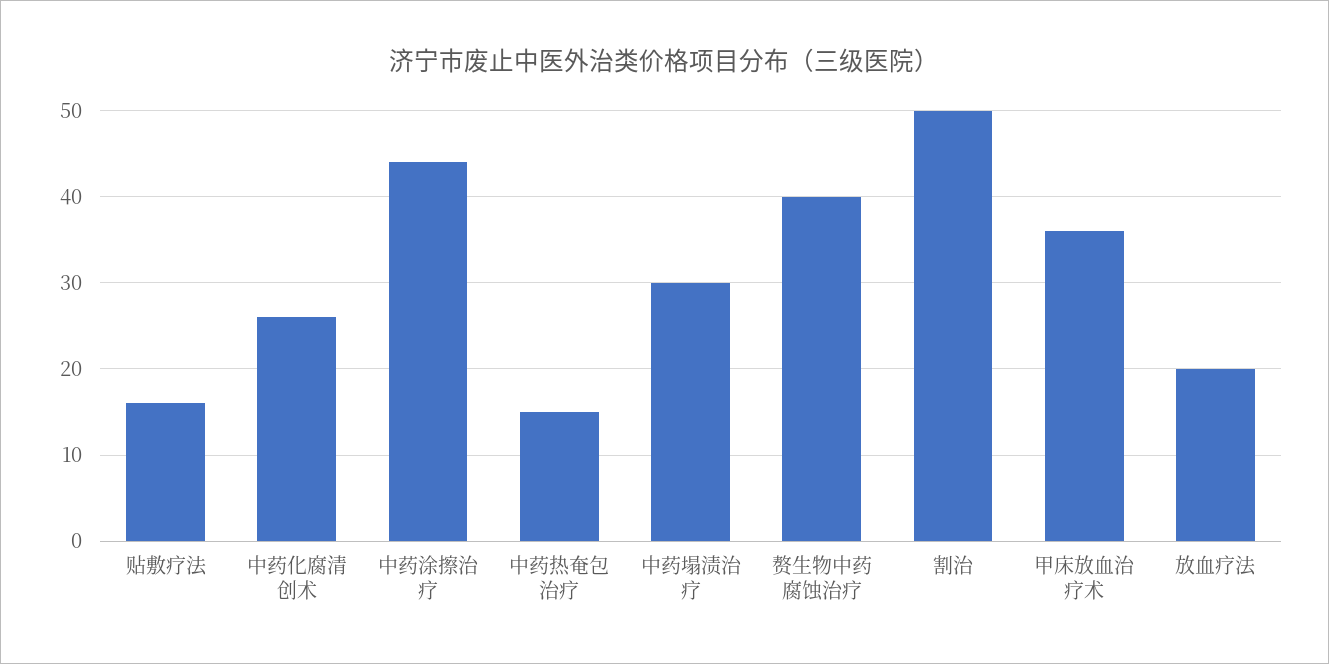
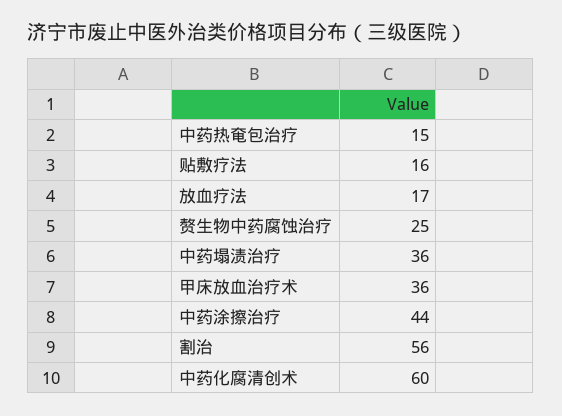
中药化腐清创术: 26 -> 60
中药塌渍治疗: 30 -> 36
赘生物中药腐蚀治疗: 40 -> 25
割治: 50 -> 56
放血疗法: 20 -> 17

